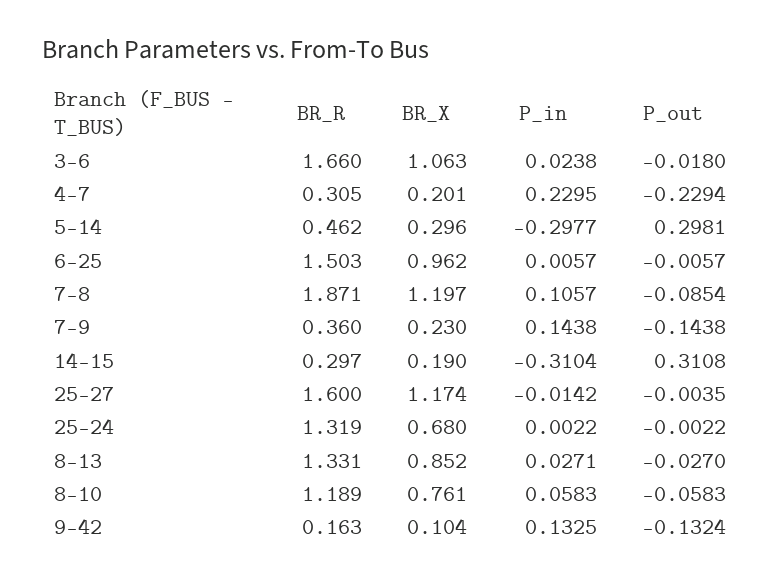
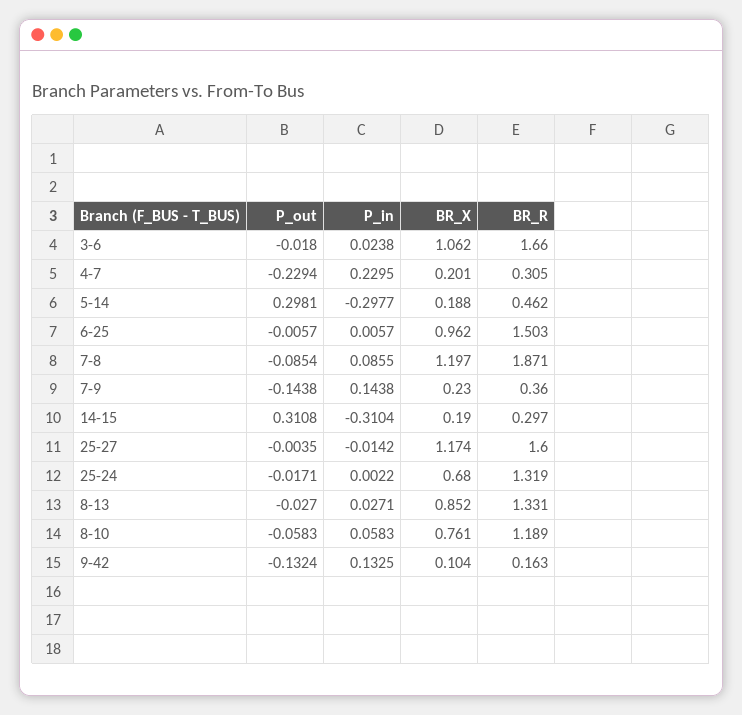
BR_X, 3-6: 1.063 -> 1.062
BR_X, 5-14: 0.296 -> 0.188
P_in, 7-8: 0.1057 -> 0.0855
P_out, 25-24: -0.0022 -> -0.0171

